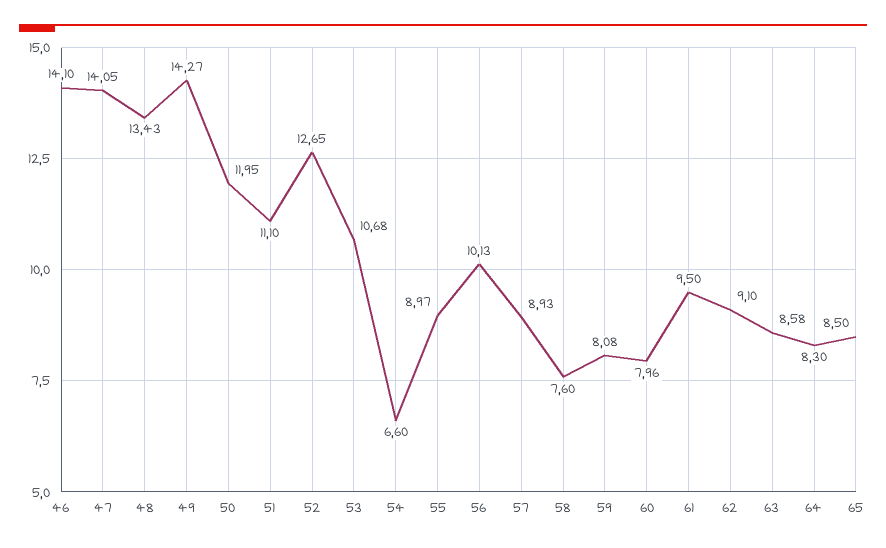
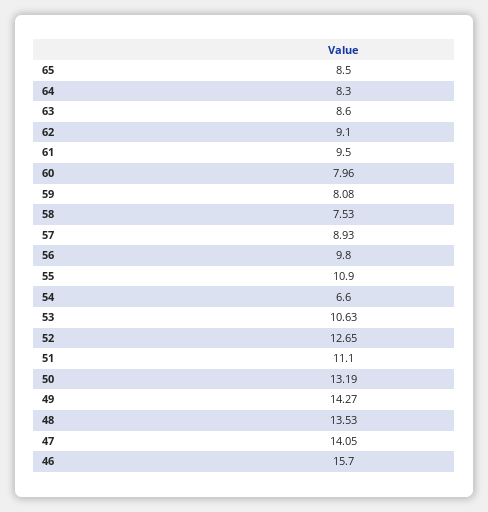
46: 14.1 -> 15.7
48: 13.43 -> 13.53
50: 11.95 -> 13.19
53: 10.68 -> 10.63
55: 8.97 -> 10.9
56: 10.13 -> 9.8
58: 7.6 -> 7.53
63: 8.58 -> 8.6

